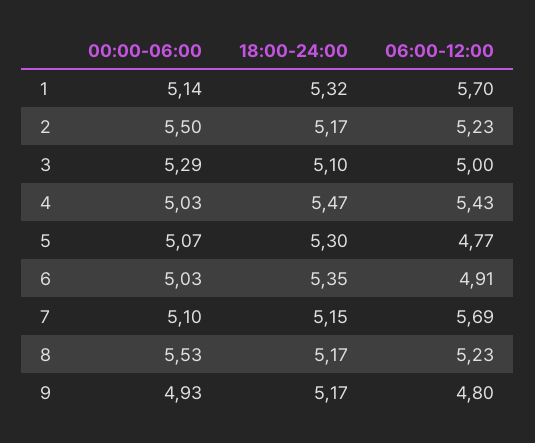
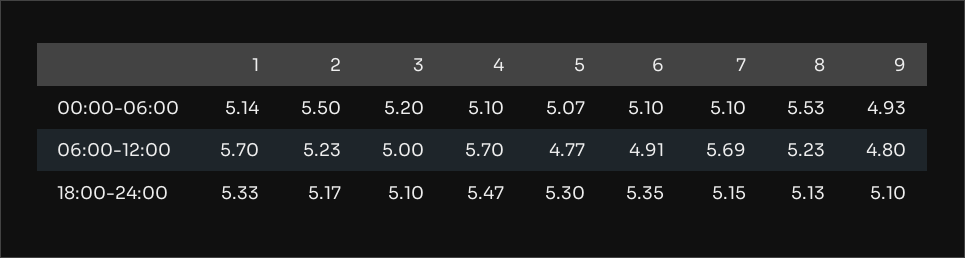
18:00-24:00, 1: 5.32 -> 5.33
00:00-06:00, 3: 5.29 -> 5.2
00:00-06:00, 4: 5.03 -> 5.1
06:00-12:00, 4: 5.43 -> 5.7
00:00-06:00, 6: 5.03 -> 5.1
18:00-24:00, 8: 5.17 -> 5.13
18:00-24:00, 9: 5.17 -> 5.1

